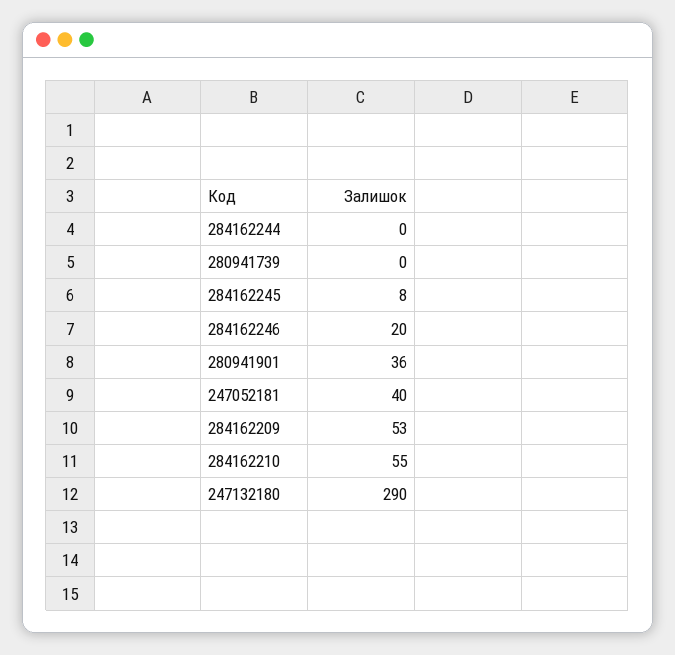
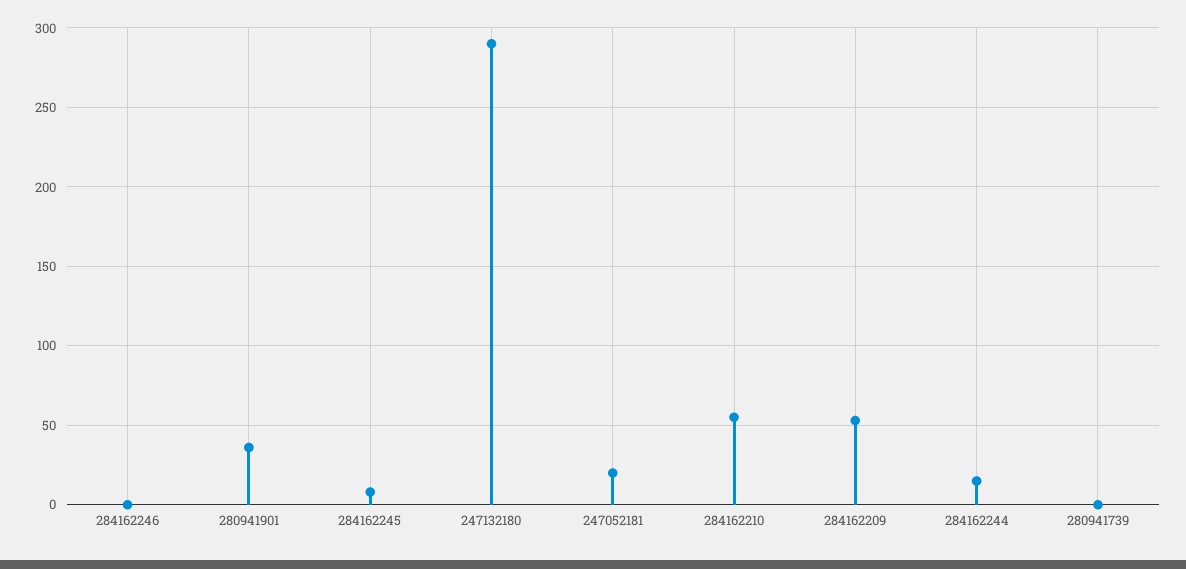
284162244: 0 -> 15
284162246: 20 -> 0
247052181: 40 -> 20

